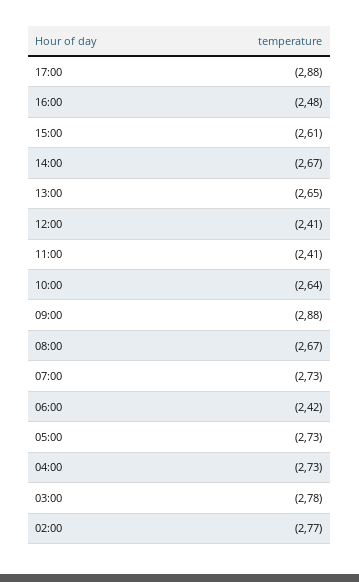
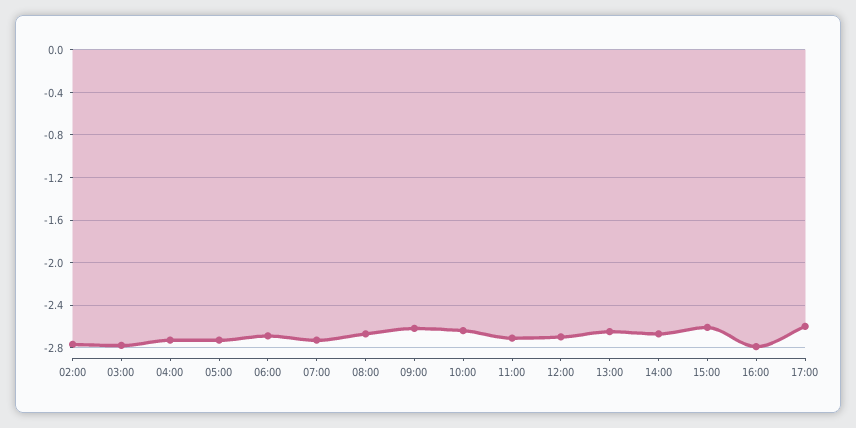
17:00: -2.88 -> -2.6
16:00: -2.48 -> -2.8
12:00: -2.41 -> -2.7
11:00: -2.41 -> -2.7
09:00: -2.88 -> -2.6
06:00: -2.42 -> -2.7

